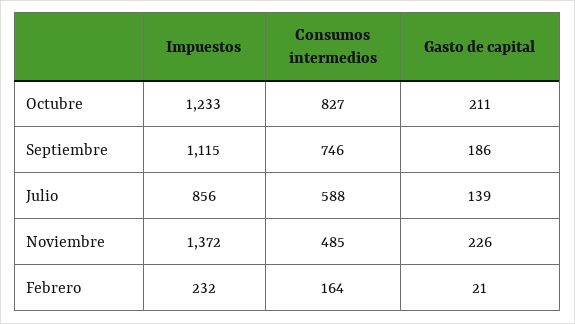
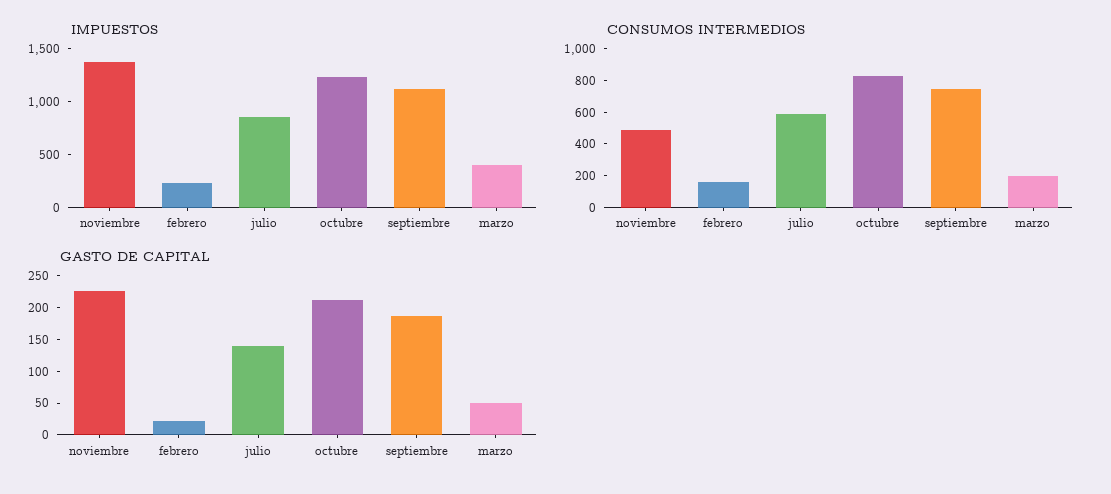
Impuestos, marzo: none -> 400
Consumos intermedios, marzo: none -> 200
Gasto de capital, marzo: none -> 50

